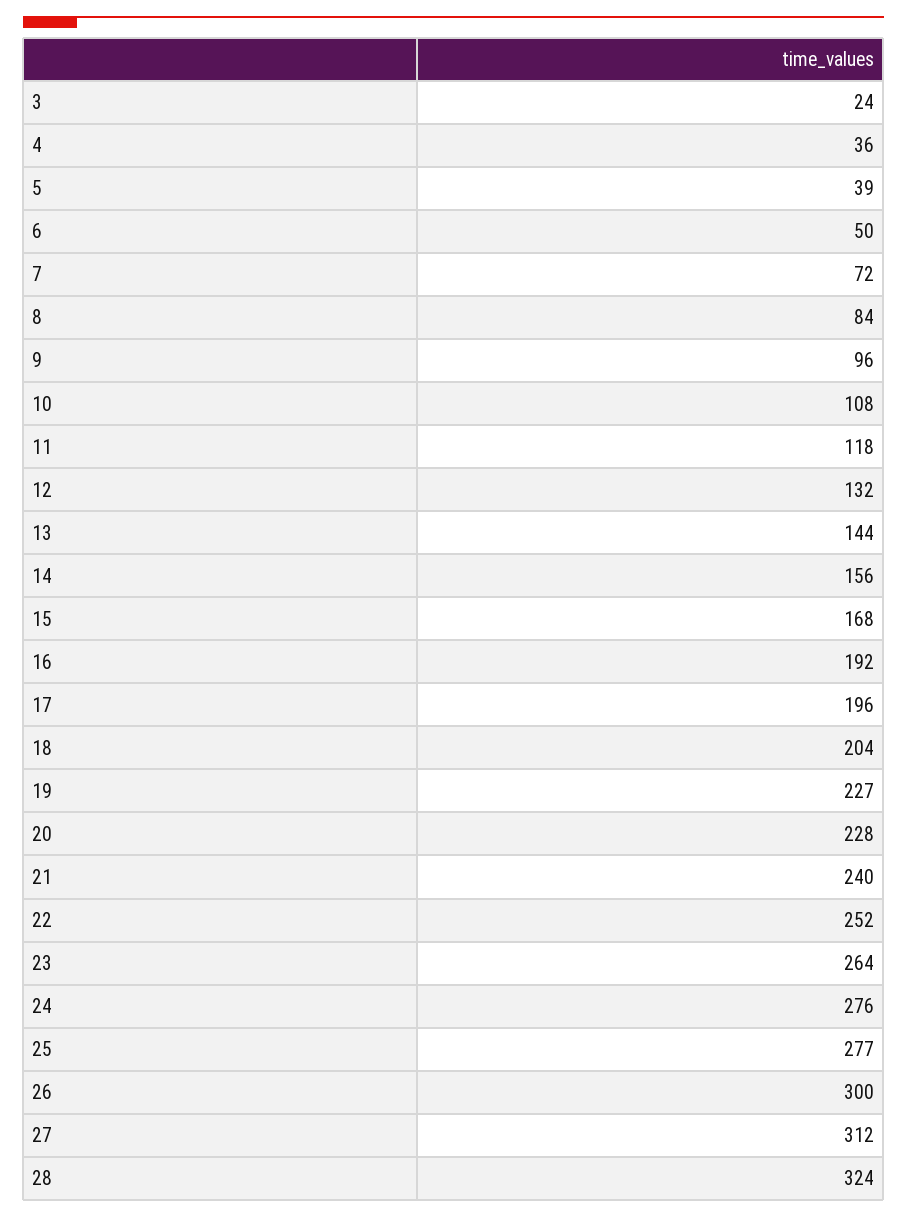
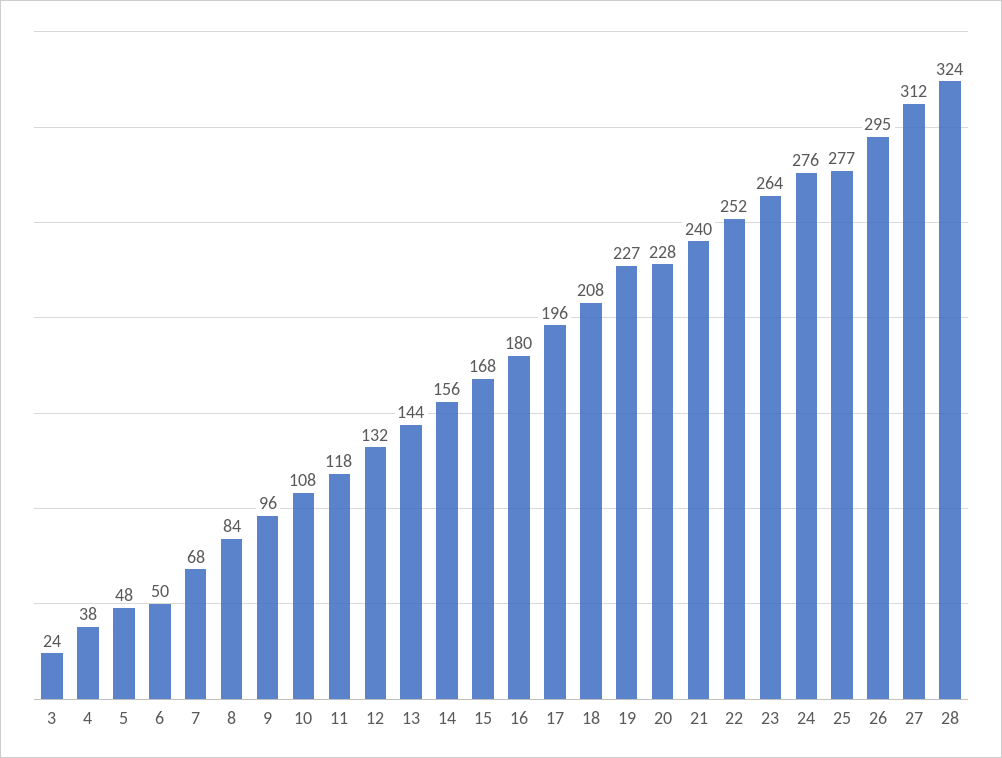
4: 36 -> 38
5: 39 -> 48
7: 72 -> 68
16: 192 -> 180
18: 204 -> 208
26: 300 -> 295

